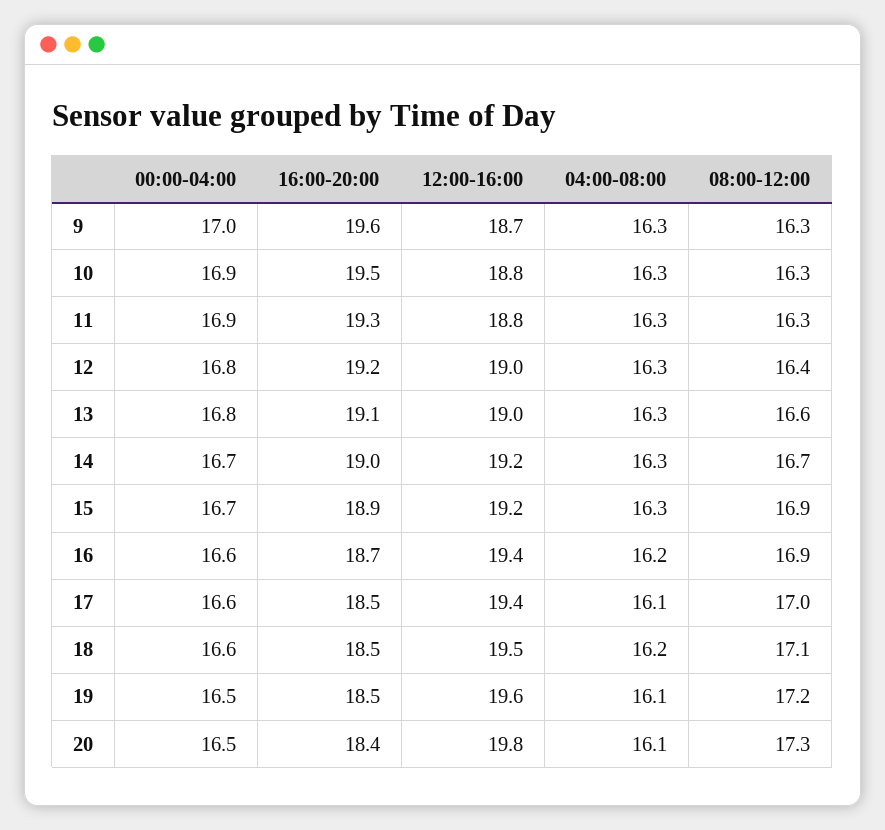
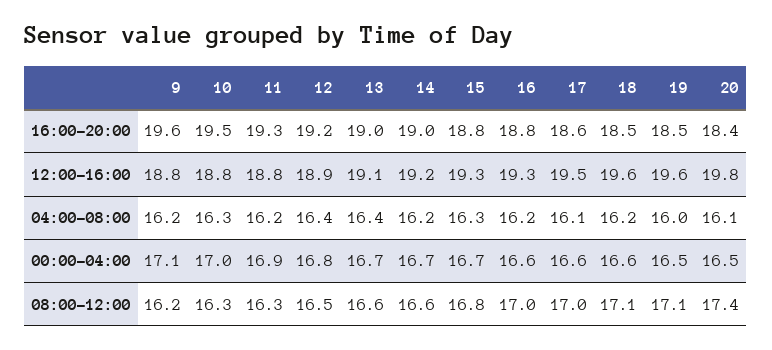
00:00-04:00, 9: 17 -> 17.1
12:00-16:00, 9: 18.7 -> 18.8
04:00-08:00, 9: 16.3 -> 16.2
08:00-12:00, 9: 16.3 -> 16.2
00:00-04:00, 10: 16.9 -> 17
04:00-08:00, 11: 16.3 -> 16.2
12:00-16:00, 12: 19 -> 18.9
04:00-08:00, 12: 16.3 -> 16.4
08:00-12:00, 12: 16.4 -> 16.5
00:00-04:00, 13: 16.8 -> 16.7
16:00-20:00, 13: 19.1 -> 19
12:00-16:00, 13: 19 -> 19.1
04:00-08:00, 13: 16.3 -> 16.4
04:00-08:00, 14: 16.3 -> 16.2
08:00-12:00, 14: 16.7 -> 16.6
16:00-20:00, 15: 18.9 -> 18.8
12:00-16:00, 15: 19.2 -> 19.3
08:00-12:00, 15: 16.9 -> 16.8
16:00-20:00, 16: 18.7 -> 18.8
12:00-16:00, 16: 19.4 -> 19.3
08:00-12:00, 16: 16.9 -> 17
16:00-20:00, 17: 18.5 -> 18.6
12:00-16:00, 17: 19.4 -> 19.5
12:00-16:00, 18: 19.5 -> 19.6
04:00-08:00, 19: 16.1 -> 16
08:00-12:00, 19: 17.2 -> 17.1
08:00-12:00, 20: 17.3 -> 17.4

